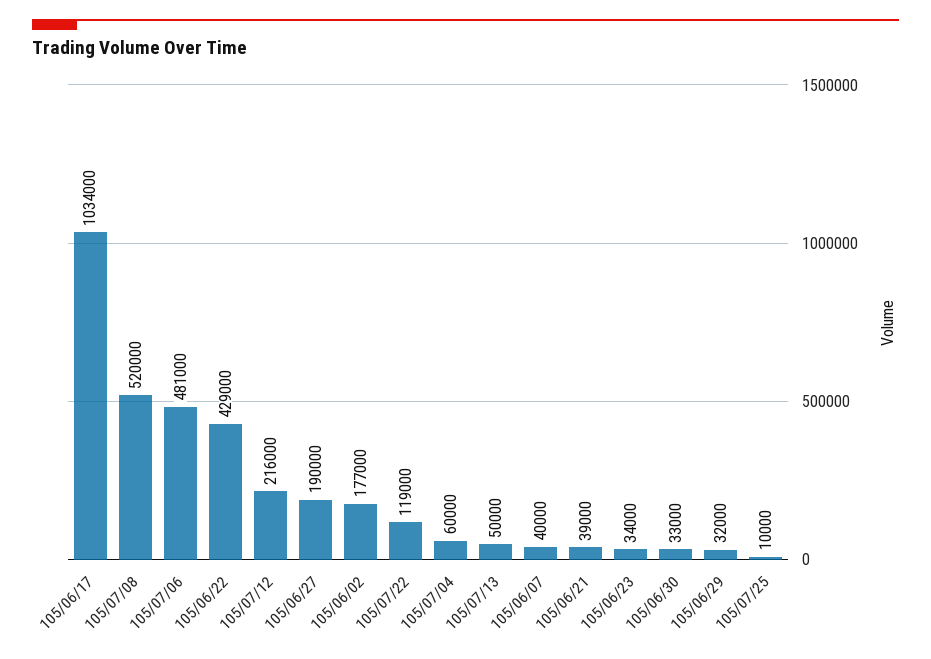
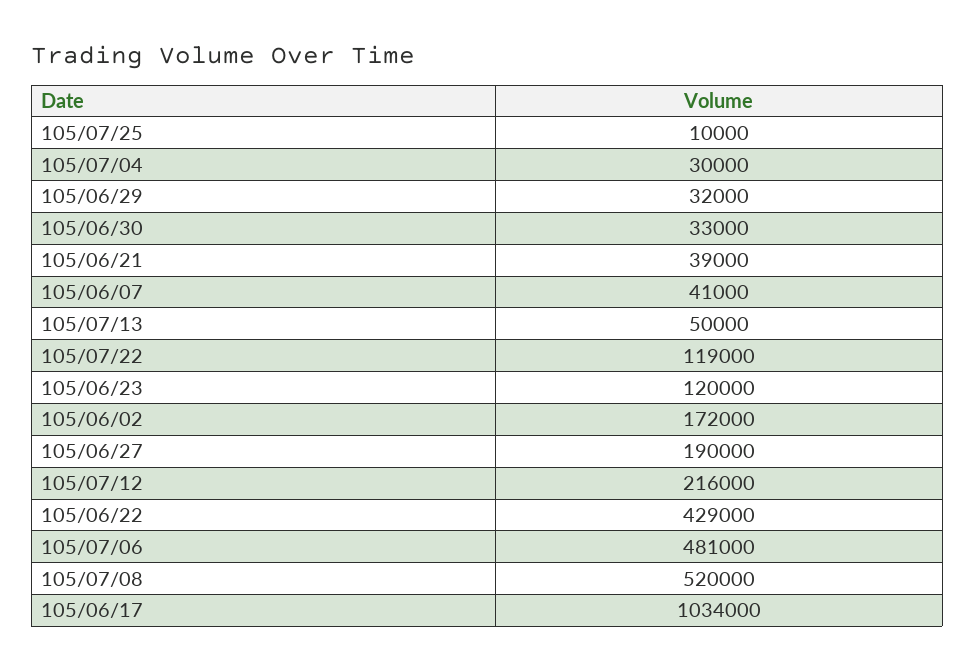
105/06/02: 177000 -> 172000
105/07/04: 60000 -> 30000
105/06/07: 40000 -> 41000
105/06/23: 34000 -> 120000

